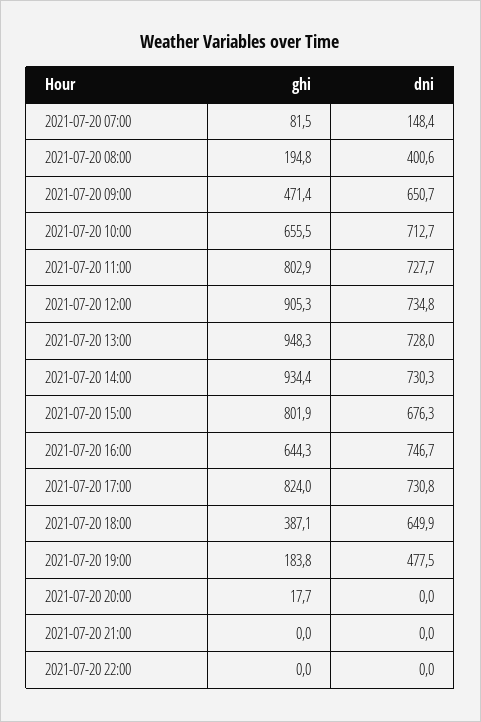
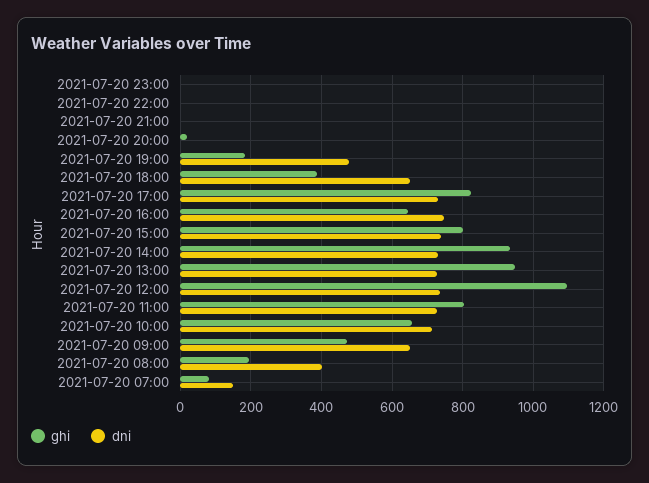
ghi, 2021-07-20 12:00: 905.3 -> 1100
dni, 2021-07-20 15:00: 676.3 -> 740
ghi, 2021-07-20 23:00: none -> 0
dni, 2021-07-20 23:00: none -> 0

